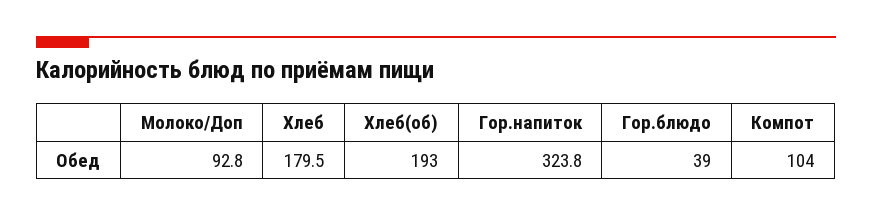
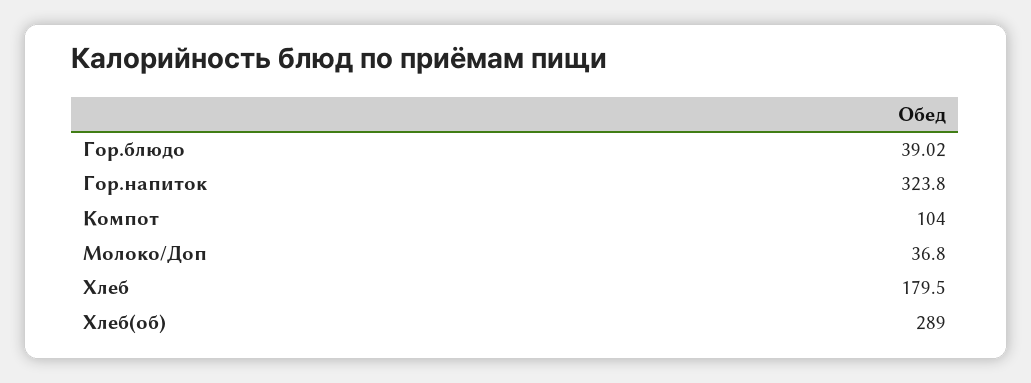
Молоко/Доп: 92.8 -> 36.8
Хлеб(об): 193 -> 289

